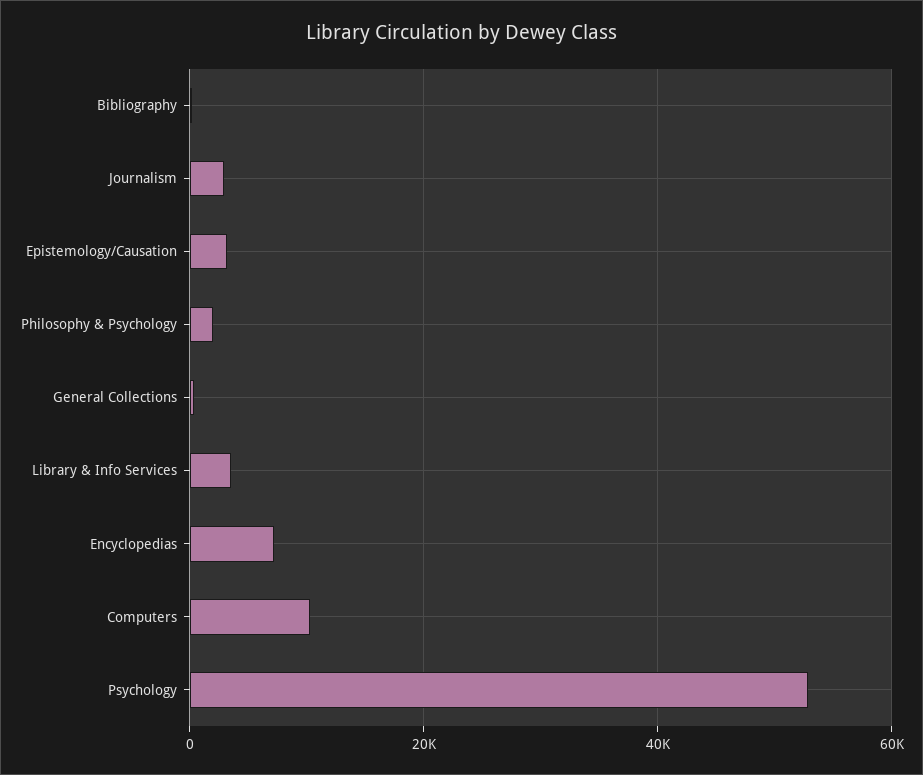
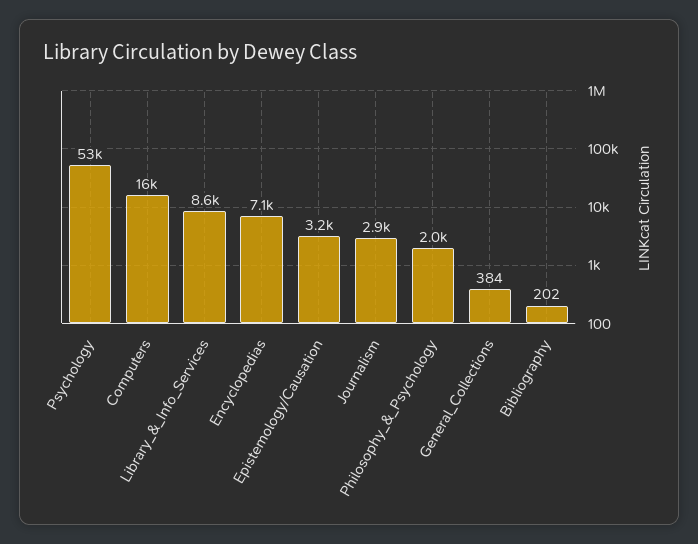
Library & Info Services: 4000 -> 8600
Computers: 10000 -> 16000

